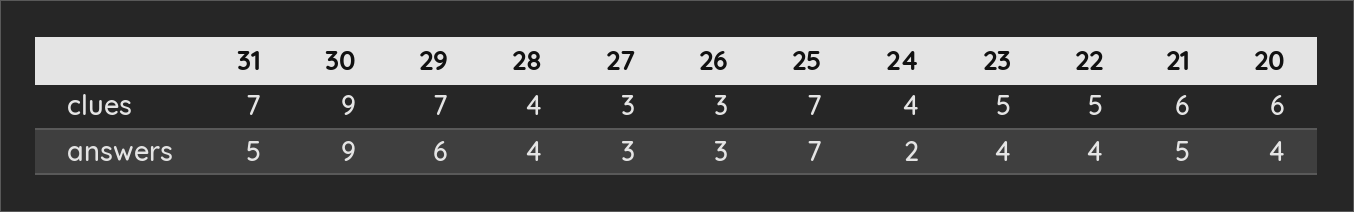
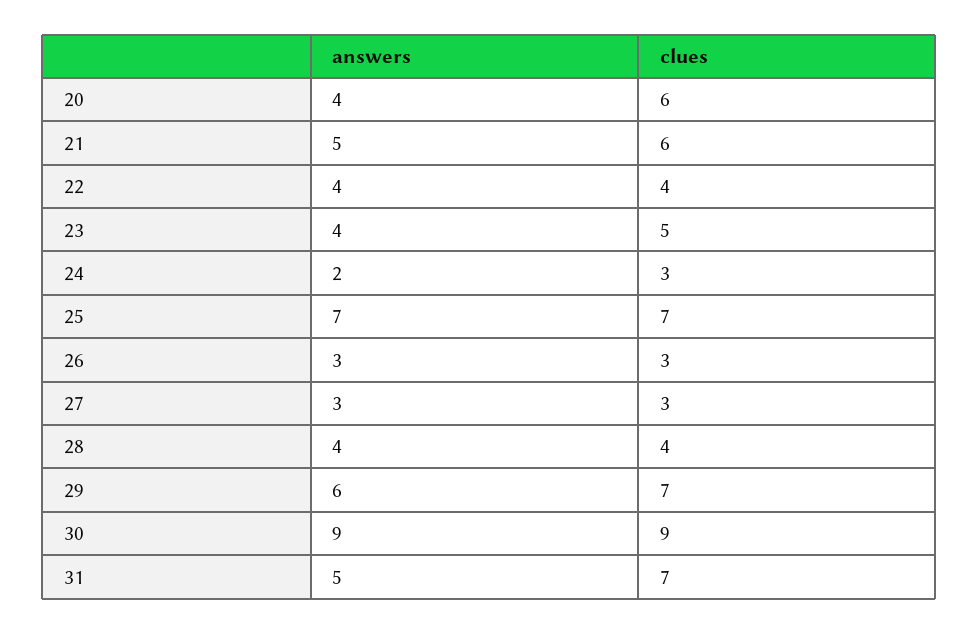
24, clues: 4 -> 3
22, clues: 5 -> 4

